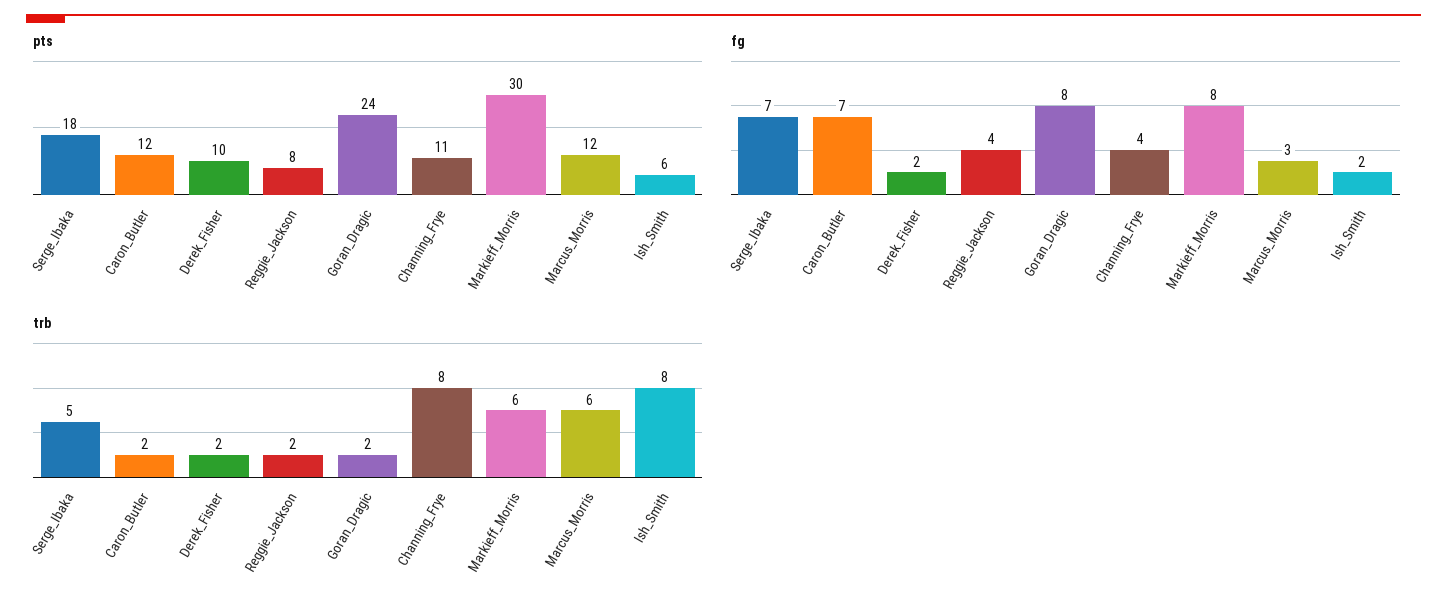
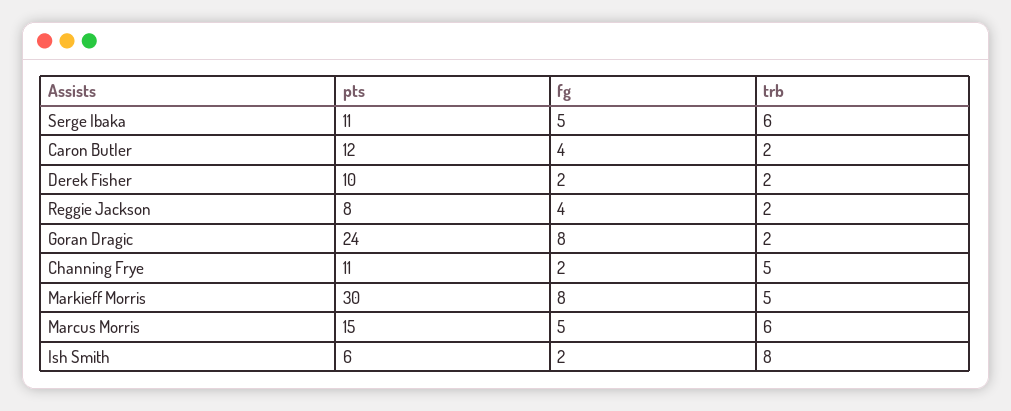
pts, Serge_Ibaka: 18 -> 11
pts, Marcus_Morris: 12 -> 15
fg, Serge_Ibaka: 7 -> 5
fg, Caron_Butler: 7 -> 4
fg, Channing_Frye: 4 -> 2
fg, Marcus_Morris: 3 -> 5
trb, Serge_Ibaka: 5 -> 6
trb, Channing_Frye: 8 -> 5
trb, Markieff_Morris: 6 -> 5

